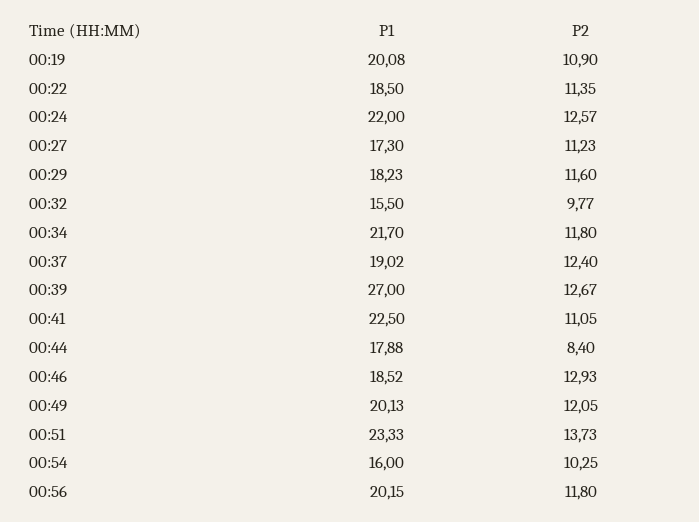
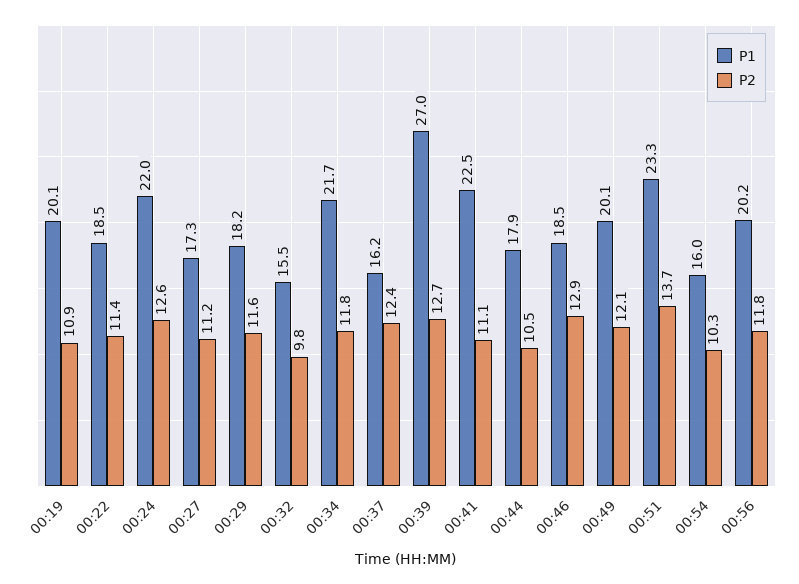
P1, 00:37: 19.02 -> 16.2
P2, 00:44: 8.4 -> 10.5

